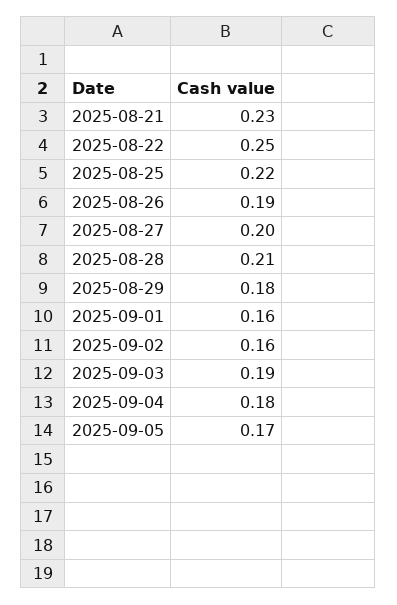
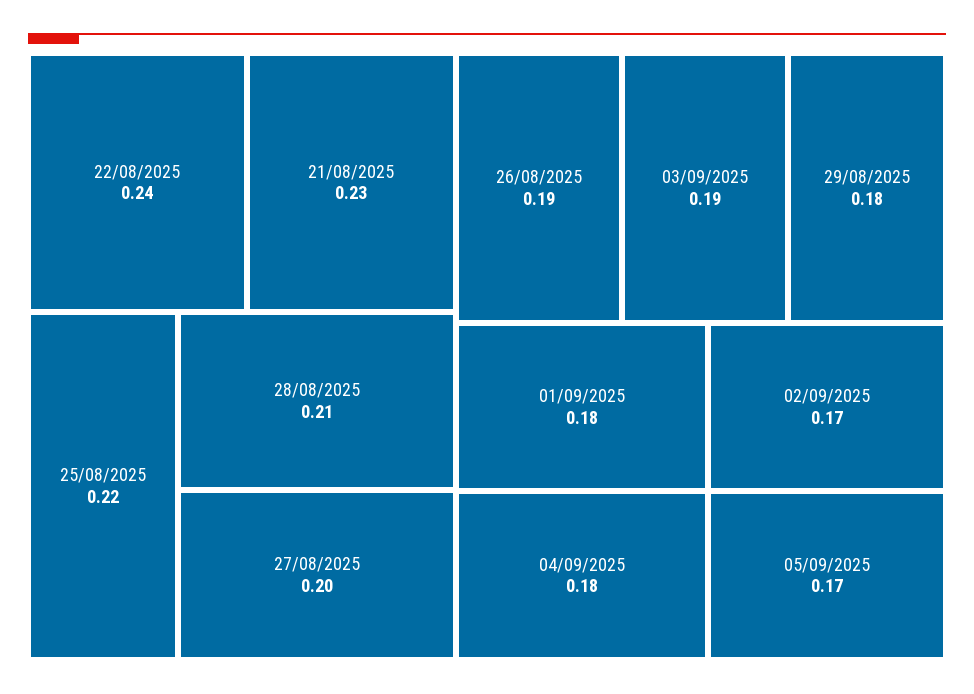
2025-08-22: 0.25 -> 0.24
2025-09-01: 0.16 -> 0.18
2025-09-02: 0.16 -> 0.17

